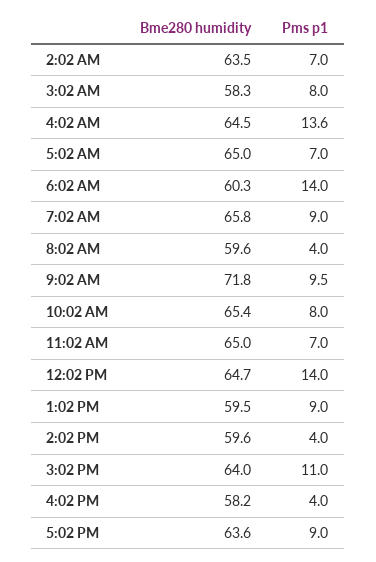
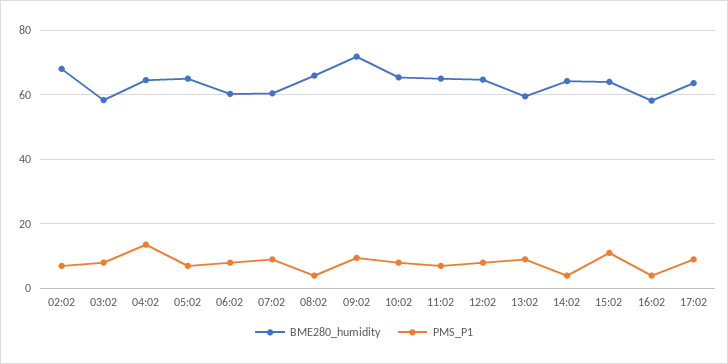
Bme280 humidity, 2:02 AM: 63.5 -> 68
Pms p1, 6:02 AM: 14 -> 8
Bme280 humidity, 7:02 AM: 65.8 -> 60
Bme280 humidity, 8:02 AM: 59.6 -> 66
Pms p1, 12:02 PM: 14 -> 8
Bme280 humidity, 2:02 PM: 59.6 -> 64

